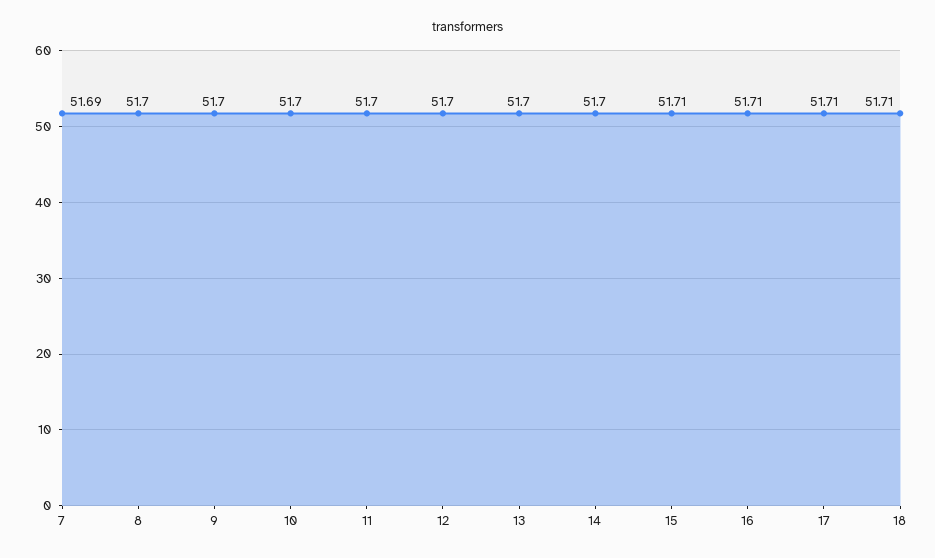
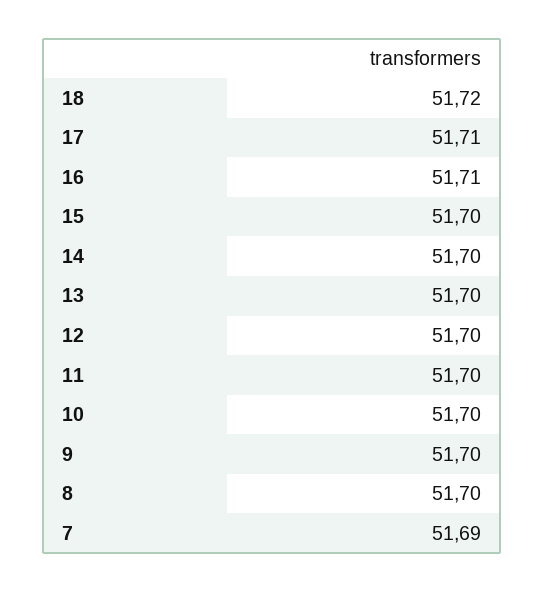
15: 51.71 -> 51.7
18: 51.71 -> 51.72

